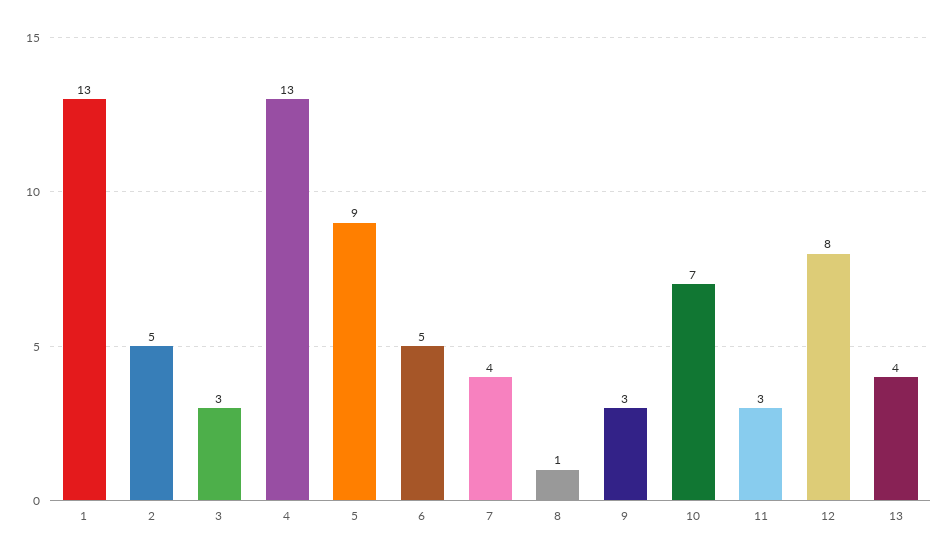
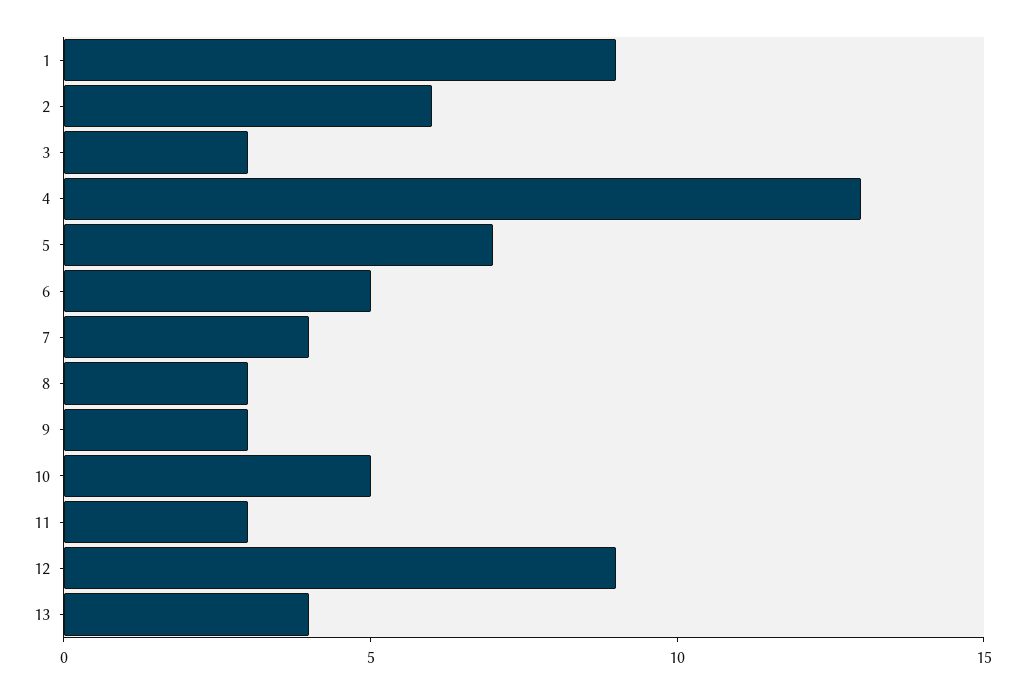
1: 13 -> 9
2: 5 -> 6
5: 9 -> 7
8: 1 -> 3
10: 7 -> 5
12: 8 -> 9

